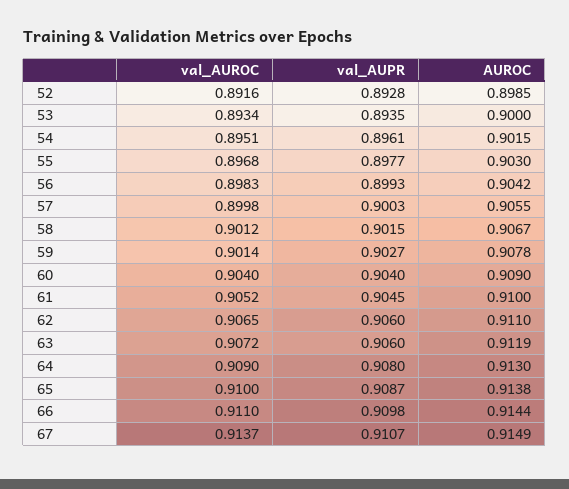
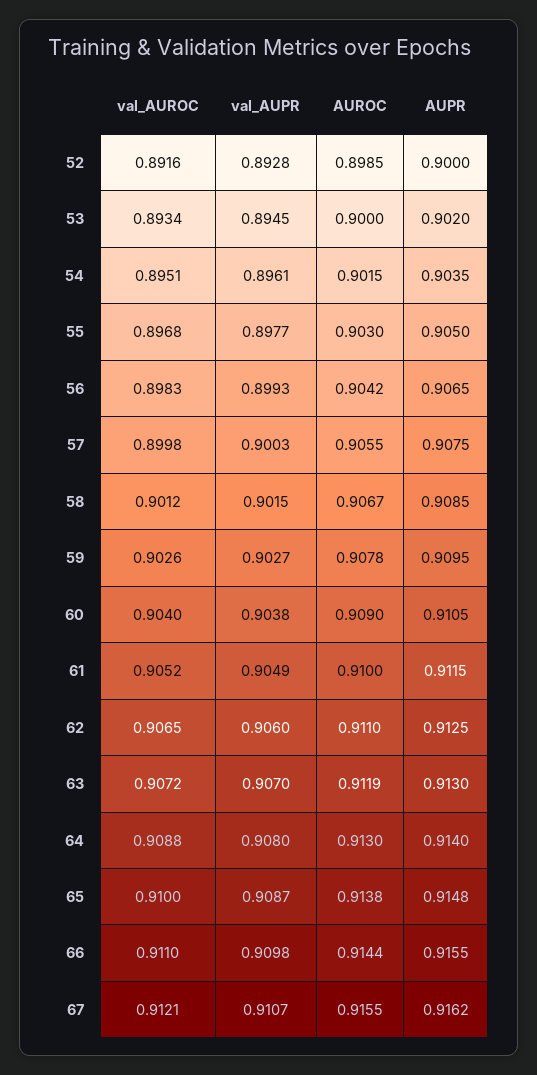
val_AUPR, 53: 0.8935 -> 0.8945
val_AUROC, 59: 0.9014 -> 0.9026
val_AUPR, 60: 0.904 -> 0.9038
val_AUPR, 61: 0.9045 -> 0.9049
val_AUPR, 63: 0.906 -> 0.907
val_AUROC, 64: 0.909 -> 0.9088
val_AUROC, 67: 0.9137 -> 0.9121
AUROC, 67: 0.9149 -> 0.9155
AUPR, 52: none -> 0.9
AUPR, 53: none -> 0.902
AUPR, 54: none -> 0.9035
AUPR, 55: none -> 0.905
AUPR, 56: none -> 0.9065
AUPR, 57: none -> 0.9075
AUPR, 58: none -> 0.9085
AUPR, 59: none -> 0.9095
AUPR, 60: none -> 0.9105
AUPR, 61: none -> 0.9115
AUPR, 62: none -> 0.9125
AUPR, 63: none -> 0.913
AUPR, 64: none -> 0.914
AUPR, 65: none -> 0.9148
AUPR, 66: none -> 0.9155
AUPR, 67: none -> 0.9162

